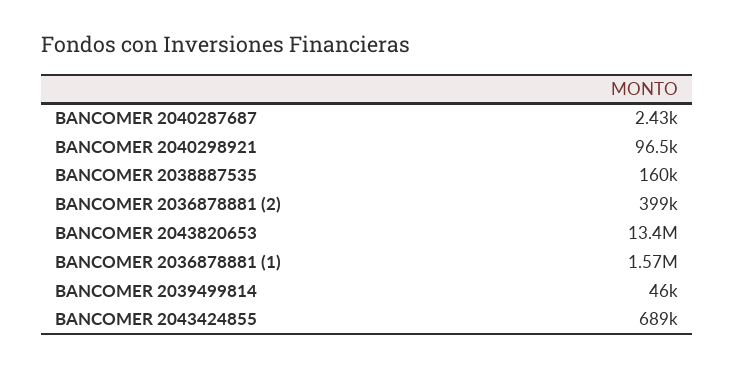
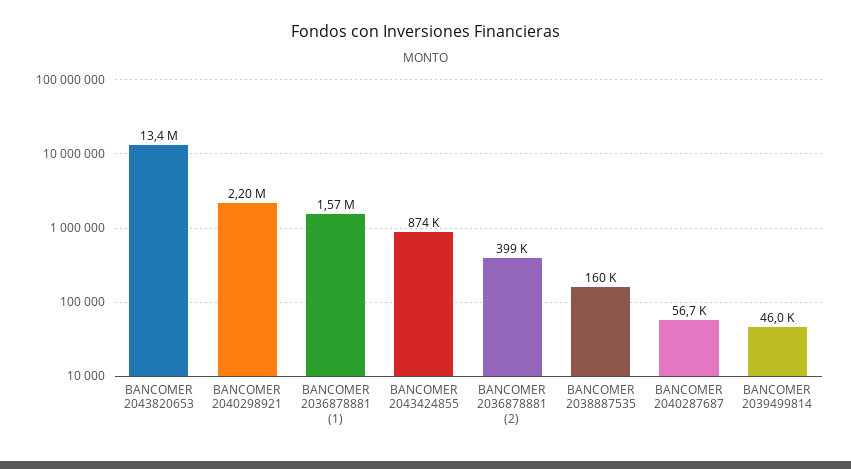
BANCOMER 2040287687: 2430 -> 56700
BANCOMER 2040298921: 96500 -> 2200000
BANCOMER 2043424855: 689000 -> 874000

